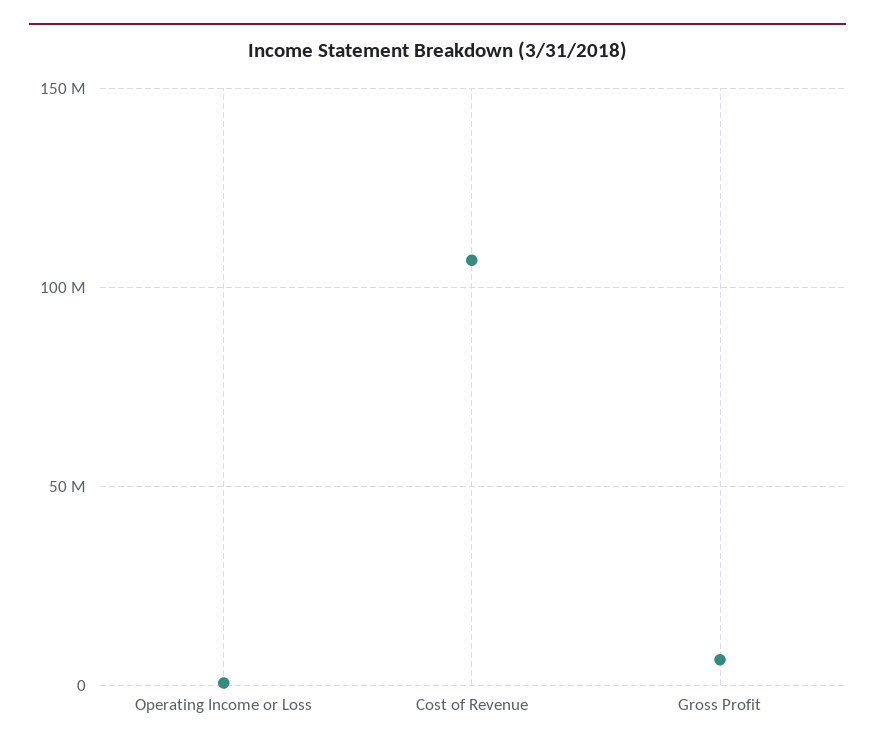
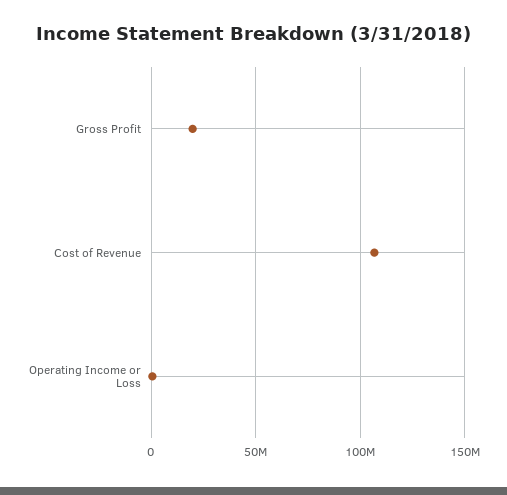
Gross Profit: 5000000 -> 20000000

